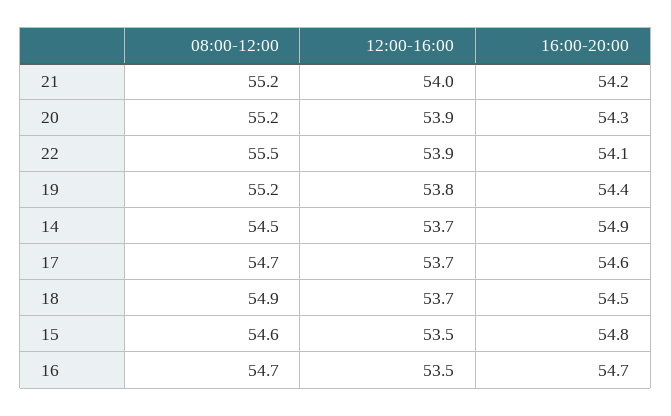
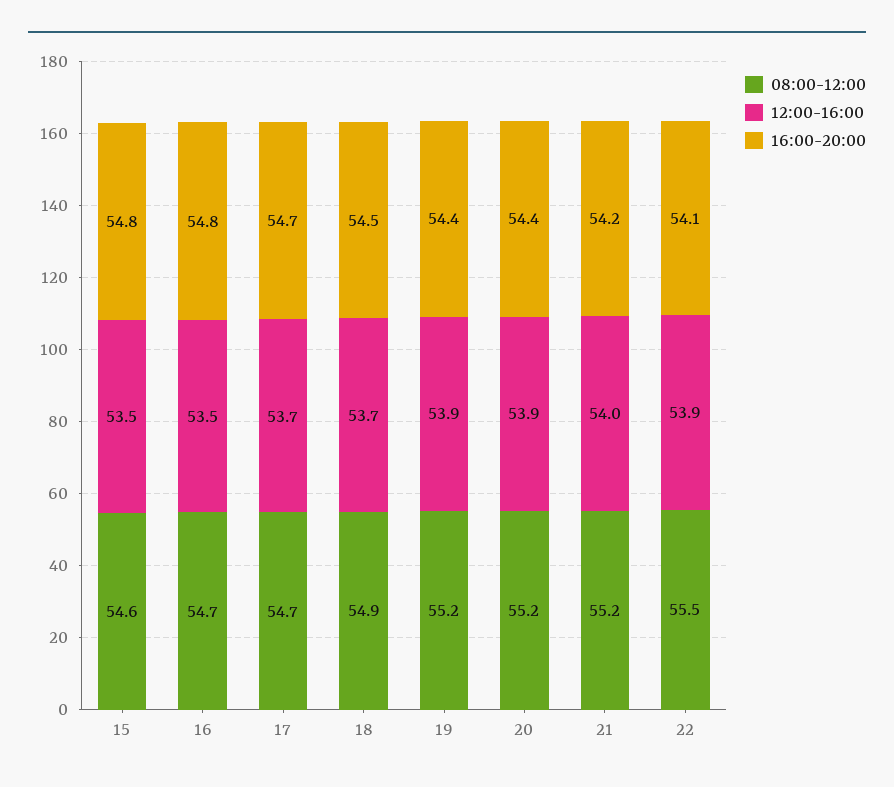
16:00-20:00, 20: 54.3 -> 54.4
12:00-16:00, 19: 53.8 -> 53.9
08:00-12:00, 14: 54.5 -> none
12:00-16:00, 14: 53.7 -> none
16:00-20:00, 14: 54.9 -> none
16:00-20:00, 17: 54.6 -> 54.7
16:00-20:00, 16: 54.7 -> 54.8

